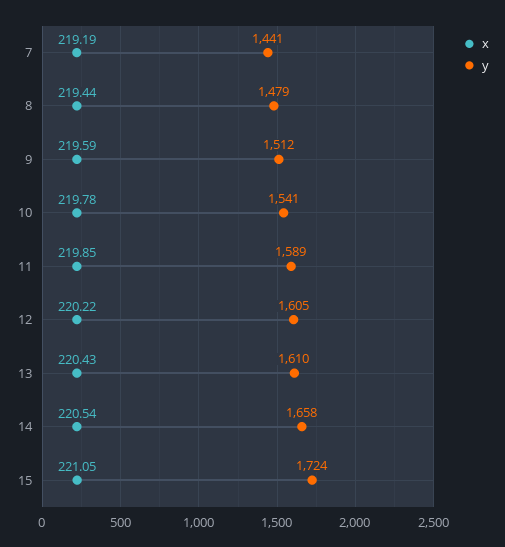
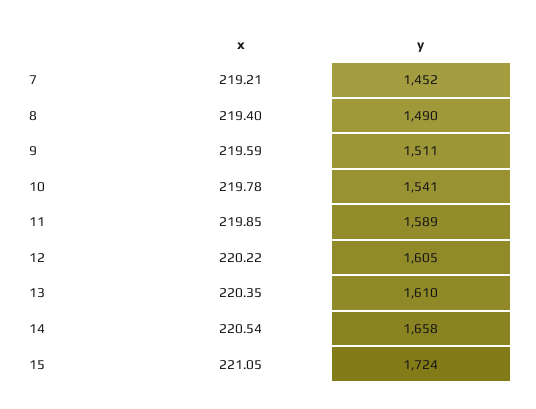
x, 7: 219.19 -> 219.21
y, 7: 1441 -> 1452
x, 8: 219.44 -> 219.4
y, 8: 1479 -> 1490
y, 9: 1512 -> 1511
x, 13: 220.43 -> 220.35

